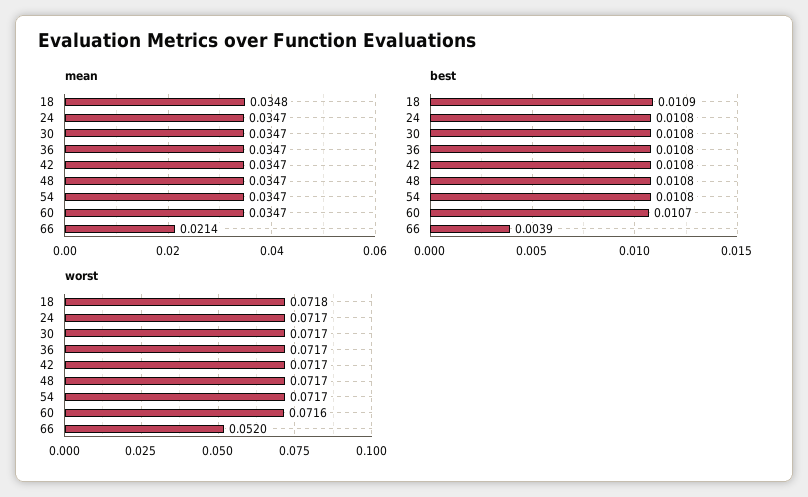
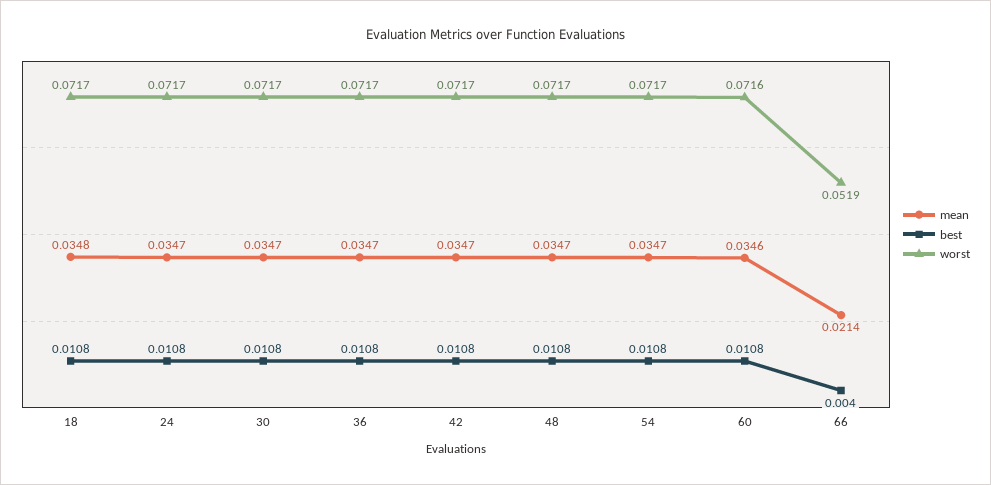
mean, 60: 0.0347 -> 0.0346
best, 18: 0.0109 -> 0.0108
best, 60: 0.0107 -> 0.0108
best, 66: 0.0039 -> 0.004
worst, 18: 0.0718 -> 0.0717
worst, 66: 0.052 -> 0.0519

